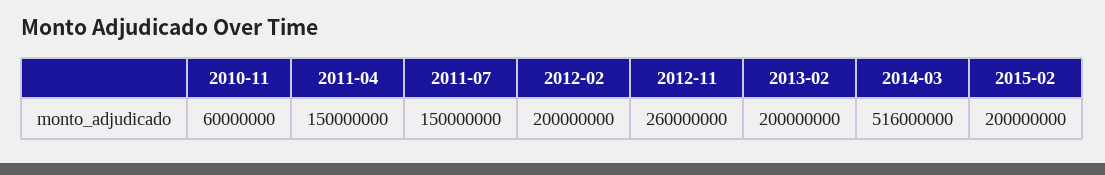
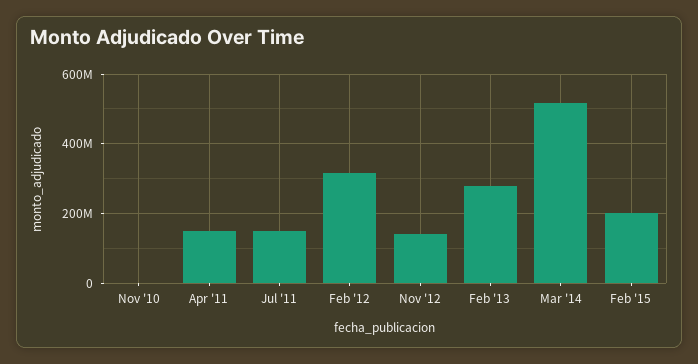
2010-11: 60000000 -> 0
2012-02: 200000000 -> 320000000
2012-11: 260000000 -> 140000000
2013-02: 200000000 -> 280000000

